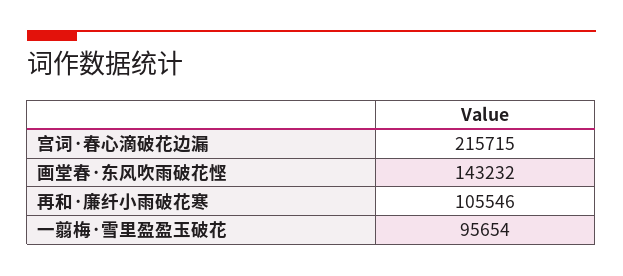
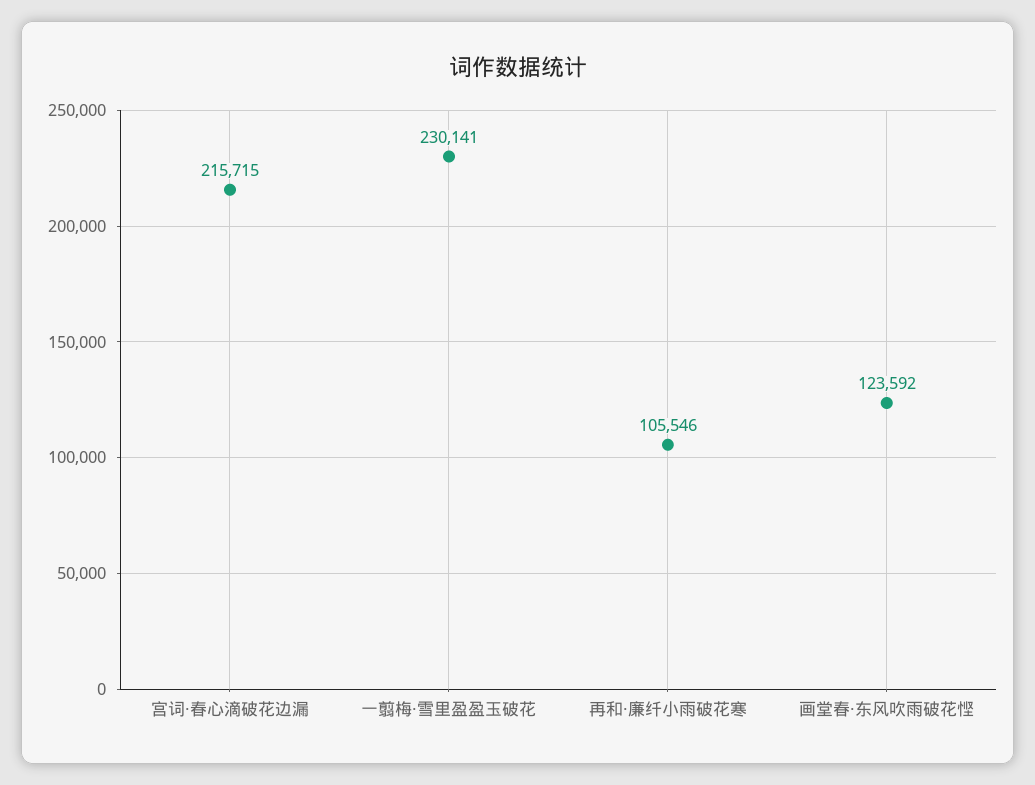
画堂春·东风吹雨破花悭: 143232 -> 123592
一翦梅·雪里盈盈玉破花: 95654 -> 230141

